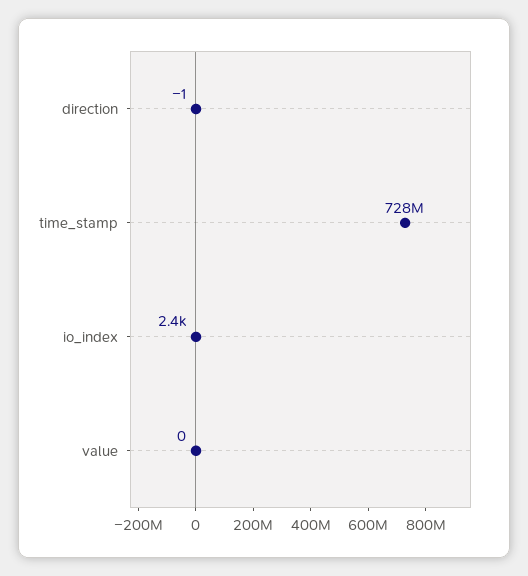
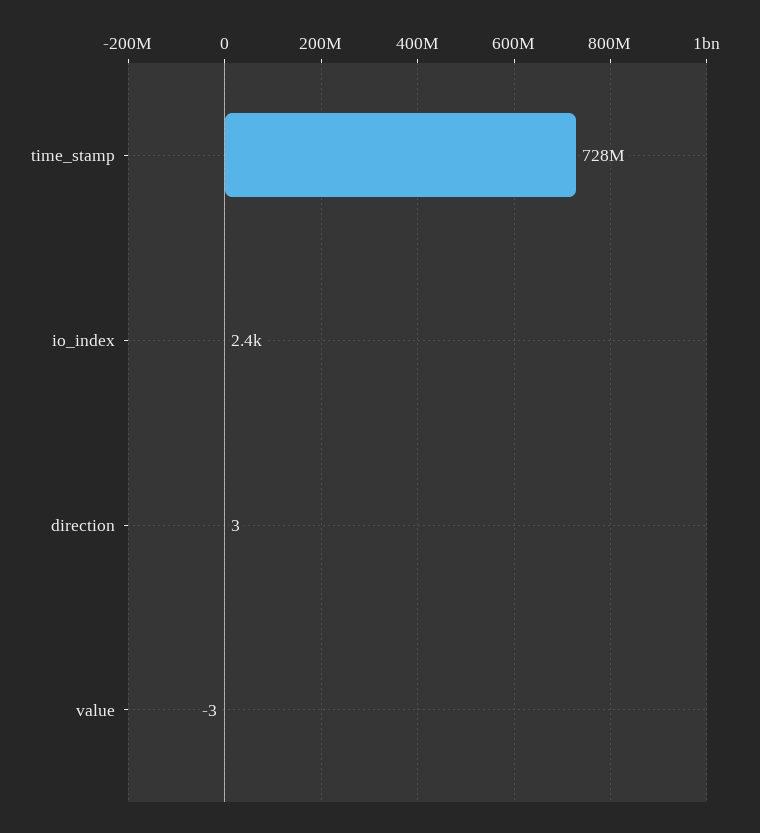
direction: -1 -> 3
value: 0 -> -3

